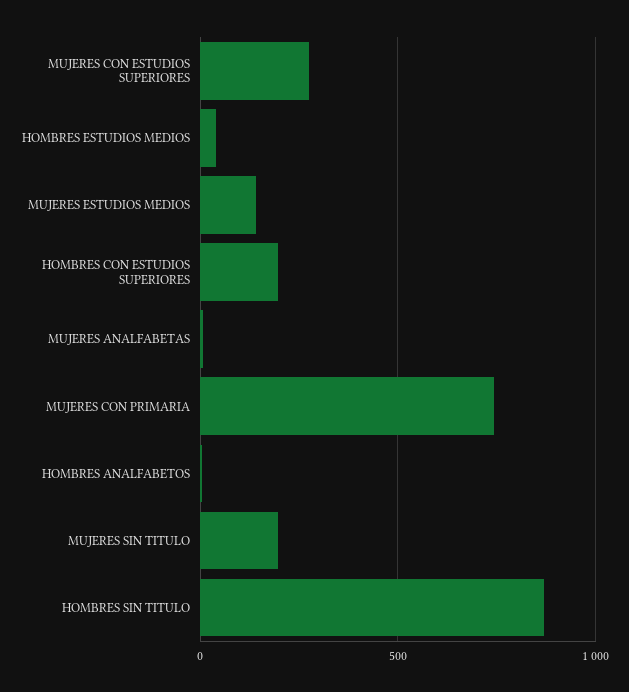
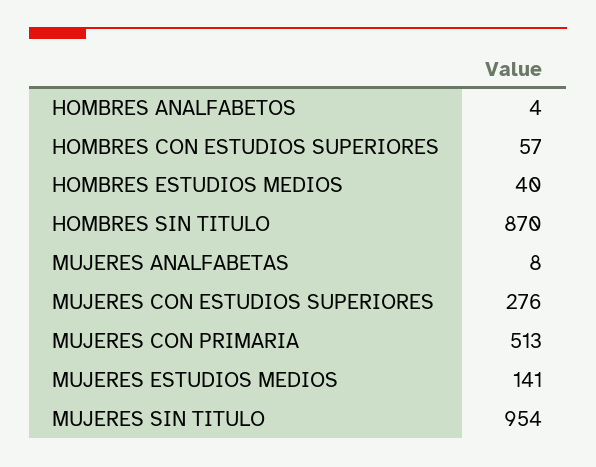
HOMBRES CON ESTUDIOS SUPERIORES: 200 -> 57
MUJERES CON PRIMARIA: 750 -> 513
MUJERES SIN TITULO: 200 -> 954

